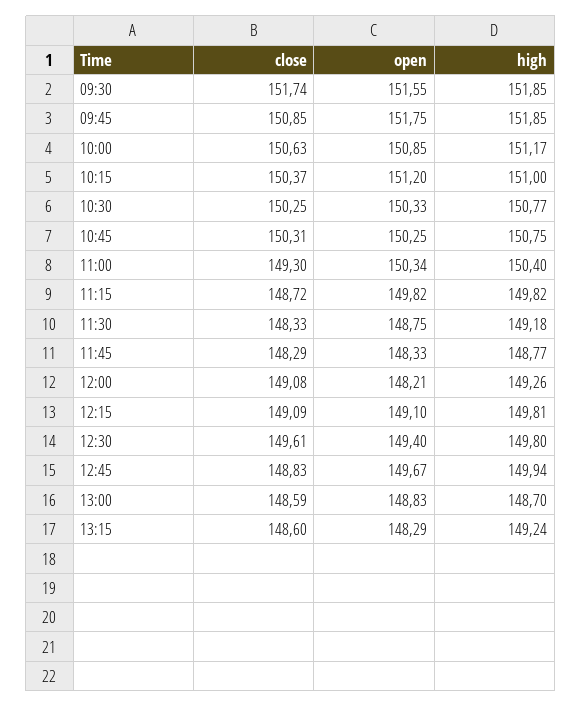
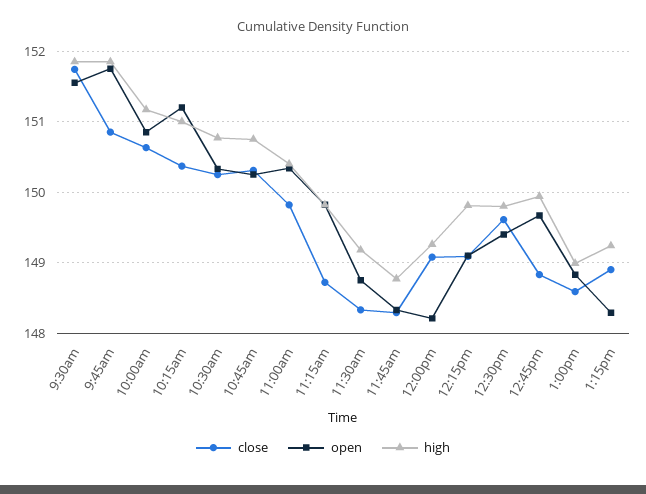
close, 11:00: 149.3 -> 149.8
high, 13:00: 148.7 -> 149
close, 13:15: 148.6 -> 148.9

